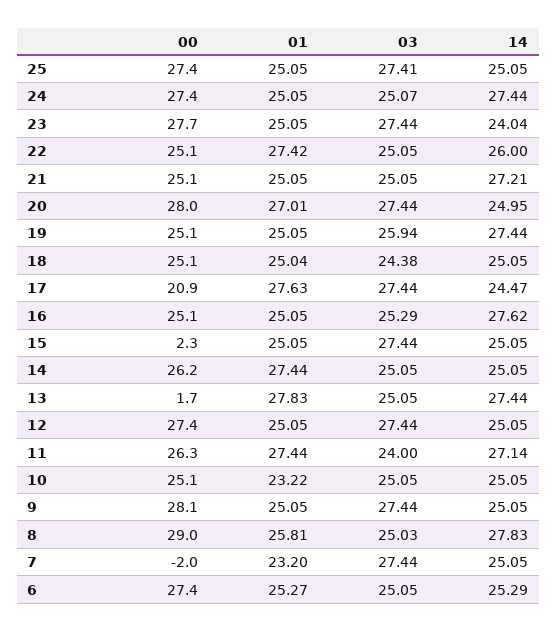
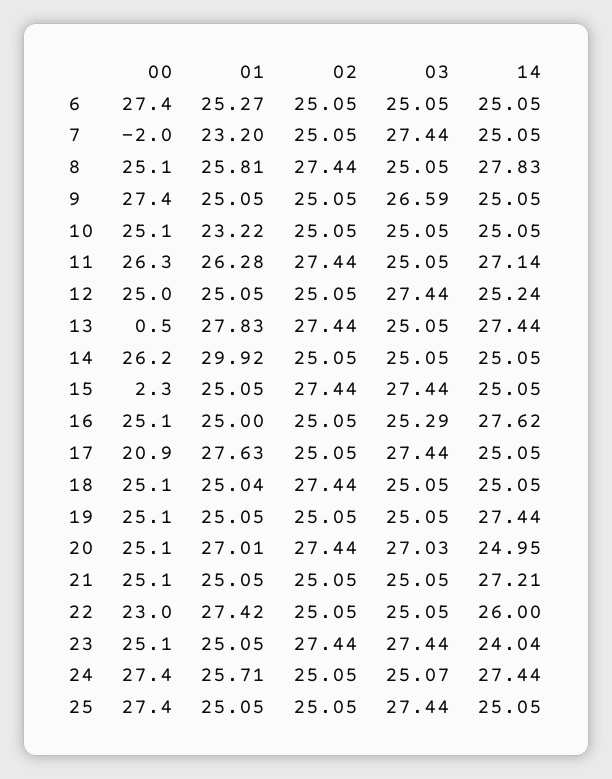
03, 25: 27.41 -> 27.44
01, 24: 25.05 -> 25.71
00, 23: 27.7 -> 25.1
00, 22: 25.1 -> 23
00, 20: 28 -> 25.1
03, 20: 27.44 -> 27.03
03, 19: 25.94 -> 25.05
03, 18: 24.38 -> 25.05
14, 17: 24.47 -> 25.05
01, 16: 25.05 -> 25
01, 14: 27.44 -> 29.92
00, 13: 1.7 -> 0.5
00, 12: 27.4 -> 25
14, 12: 25.05 -> 25.24
01, 11: 27.44 -> 26.28
03, 11: 24 -> 25.05
00, 9: 28.1 -> 27.4
03, 9: 27.44 -> 26.59
00, 8: 29 -> 25.1
03, 8: 25.03 -> 25.05
14, 6: 25.29 -> 25.05
02, 6: none -> 25.05
02, 7: none -> 25.05
02, 8: none -> 27.44
02, 9: none -> 25.05
02, 10: none -> 25.05
02, 11: none -> 27.44
02, 12: none -> 25.05
02, 13: none -> 27.44
02, 14: none -> 25.05
02, 15: none -> 27.44
02, 16: none -> 25.05
02, 17: none -> 25.05
02, 18: none -> 27.44
02, 19: none -> 25.05
02, 20: none -> 27.44
02, 21: none -> 25.05
02, 22: none -> 25.05
02, 23: none -> 27.44
02, 24: none -> 25.05
02, 25: none -> 25.05

